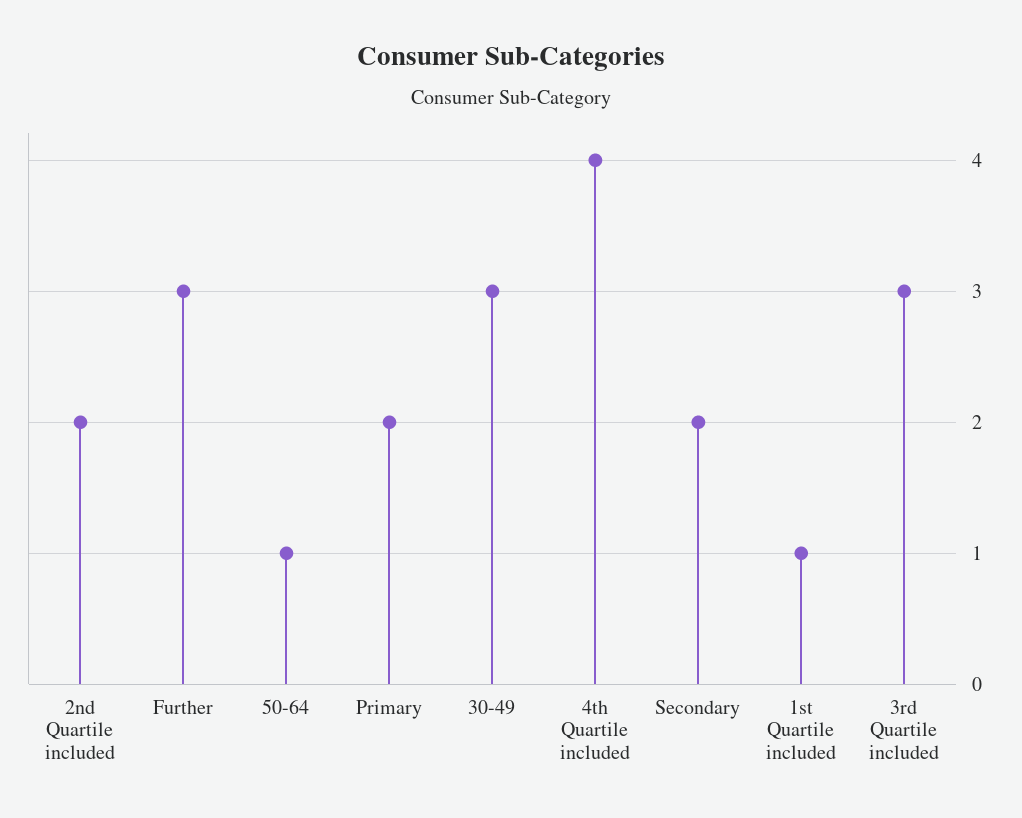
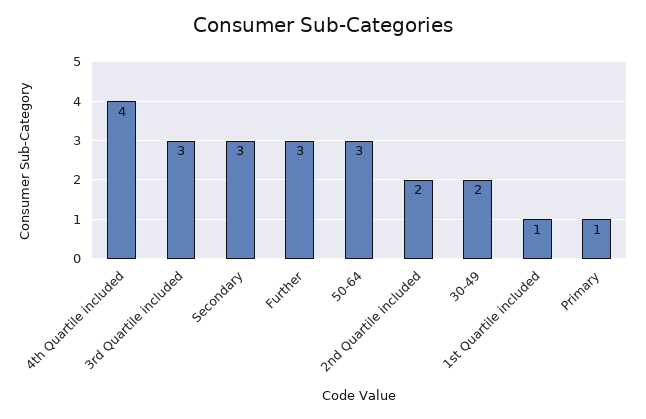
50-64: 1 -> 3
Primary: 2 -> 1
30-49: 3 -> 2
Secondary: 2 -> 3

